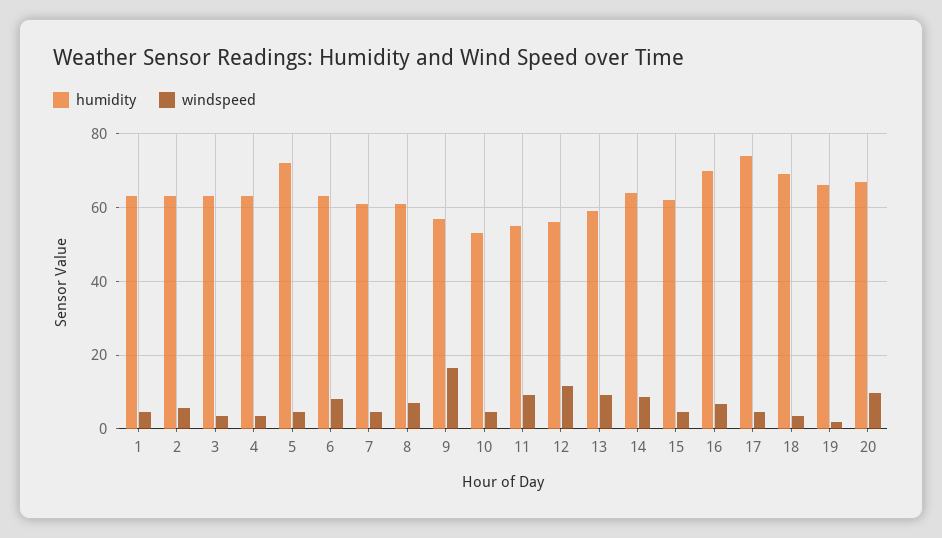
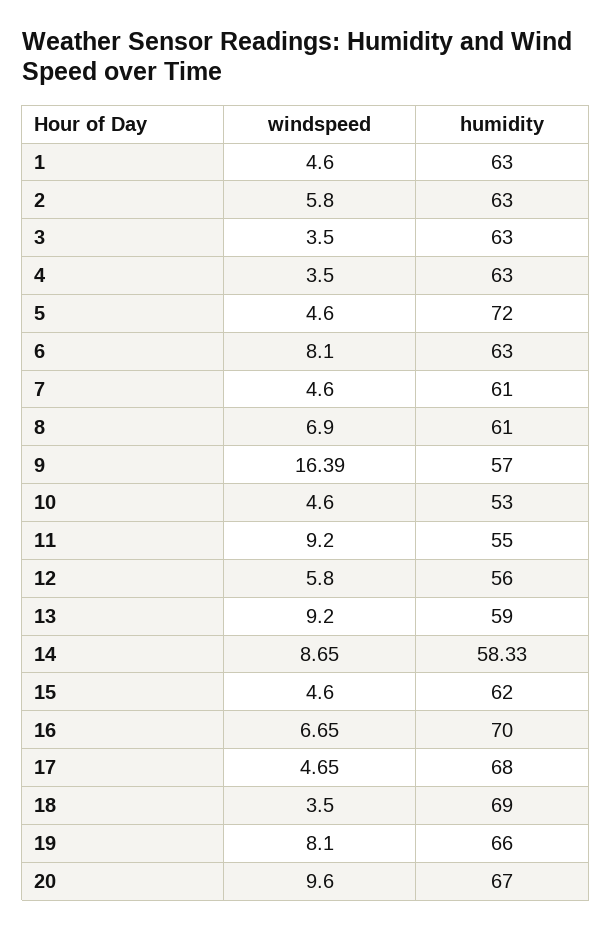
windspeed, 12: 12 -> 5.8
humidity, 14: 64 -> 58.33
humidity, 17: 74 -> 68
windspeed, 19: 2 -> 8.1

